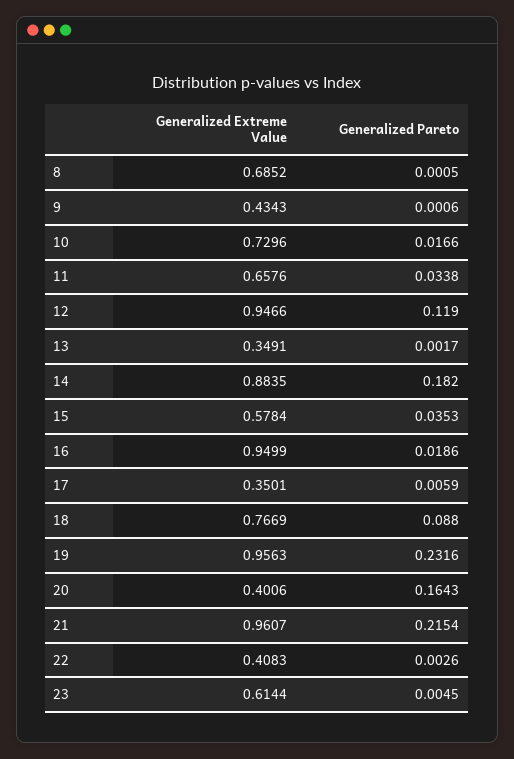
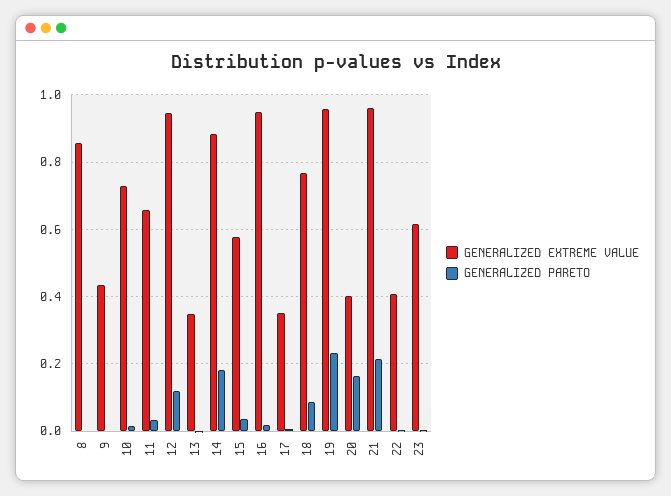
Generalized Extreme Value, 8: 0.6852 -> 0.86

